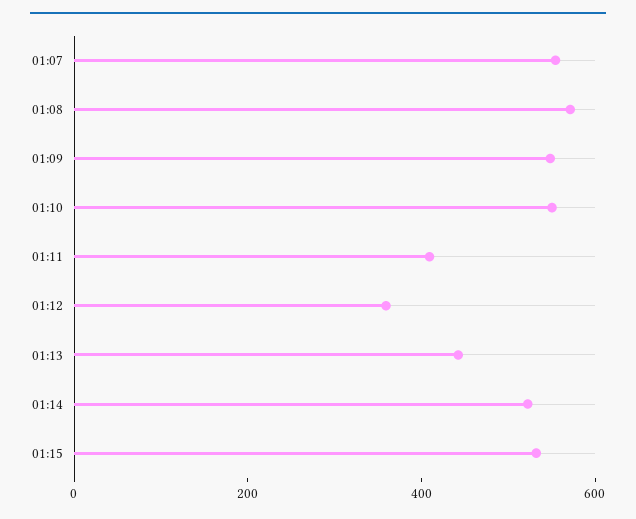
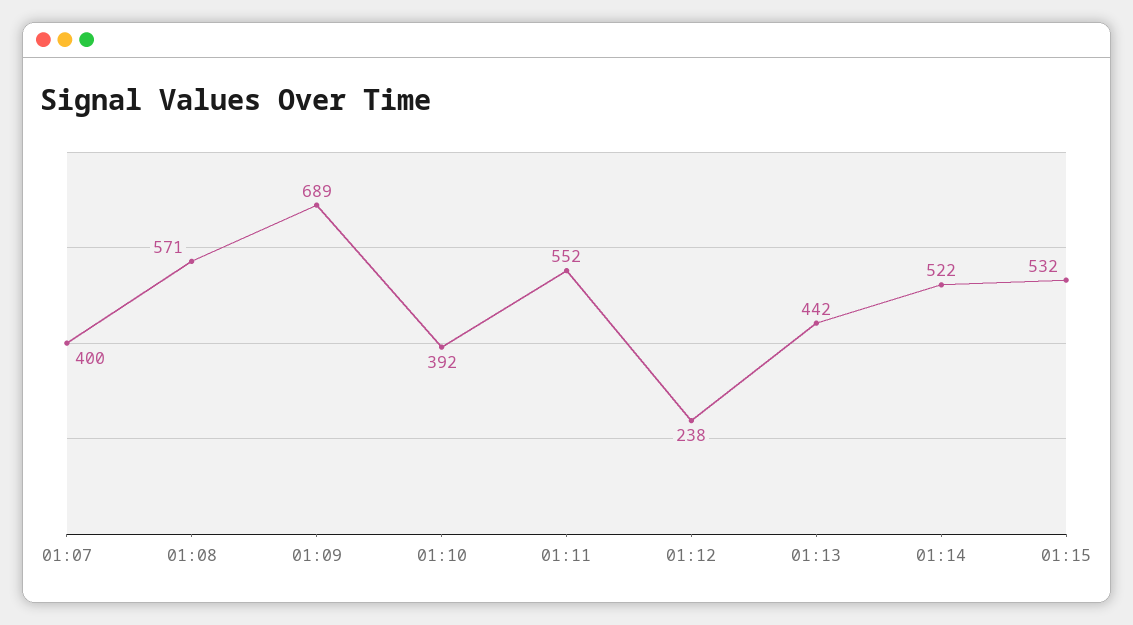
01:07: 550 -> 400
01:09: 550 -> 689
01:10: 550 -> 392
01:11: 400 -> 552
01:12: 350 -> 238

